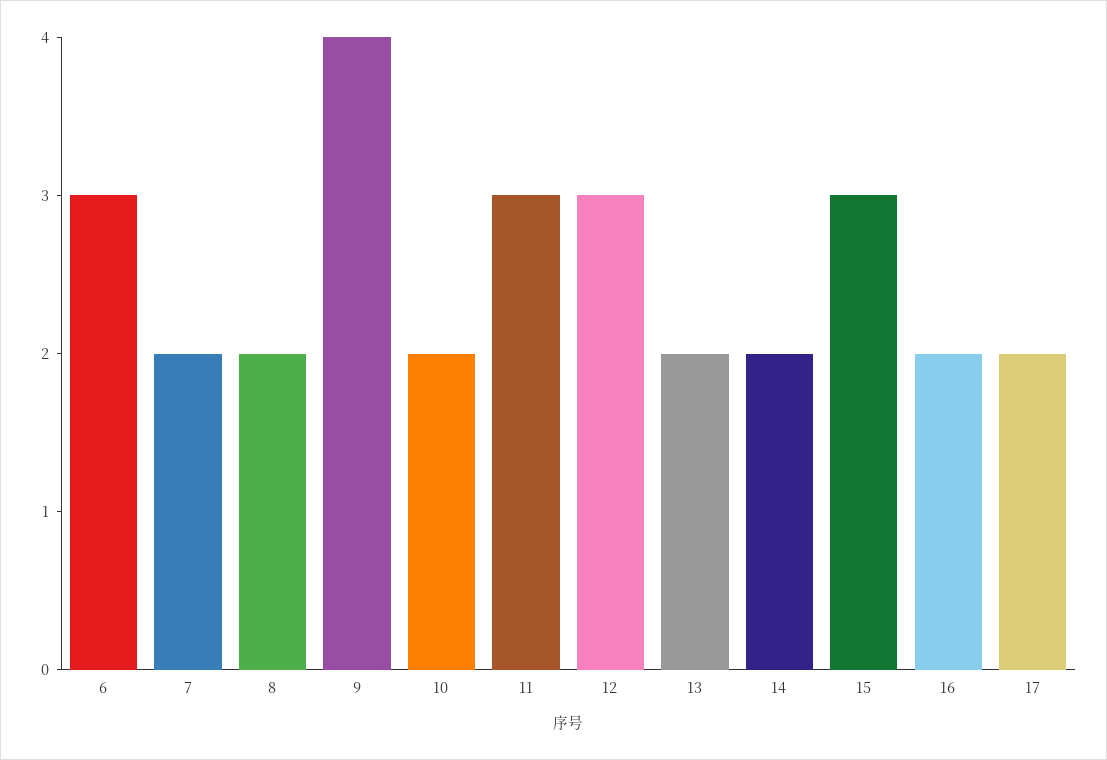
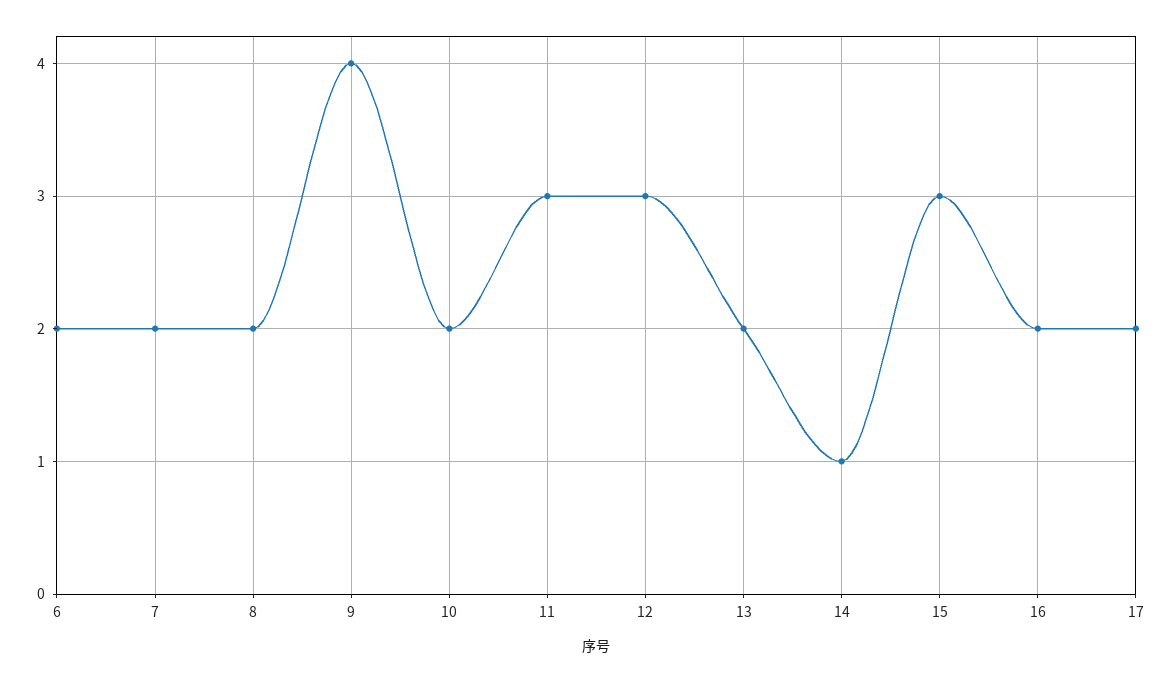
6: 3 -> 2
14: 2 -> 1

